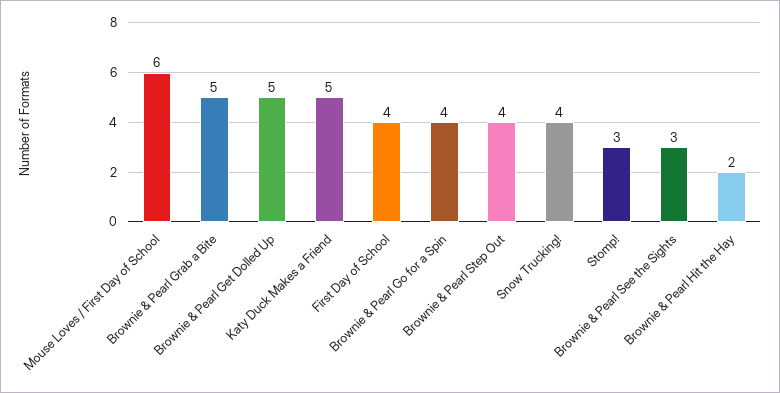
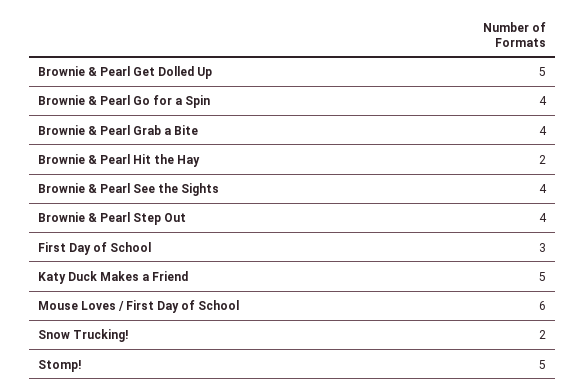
Brownie & Pearl Grab a Bite: 5 -> 4
First Day of School: 4 -> 3
Snow Trucking!: 4 -> 2
Stomp!: 3 -> 5
Brownie & Pearl See the Sights: 3 -> 4

